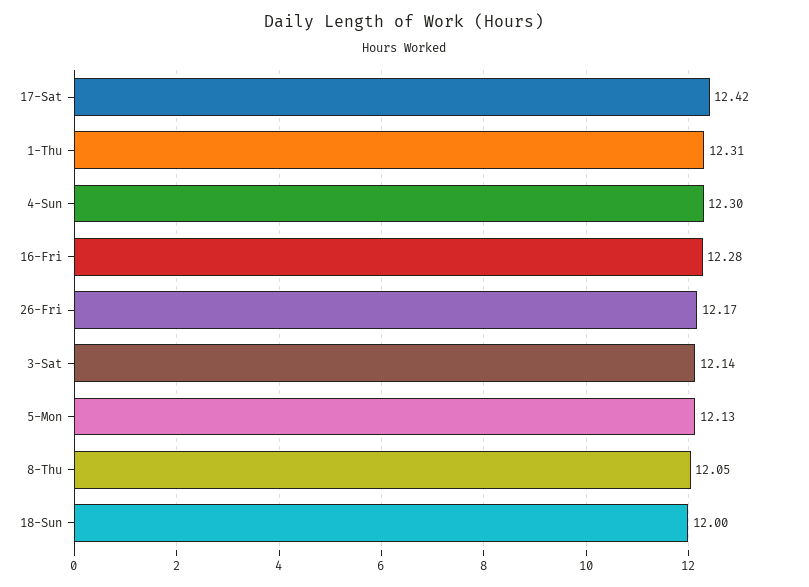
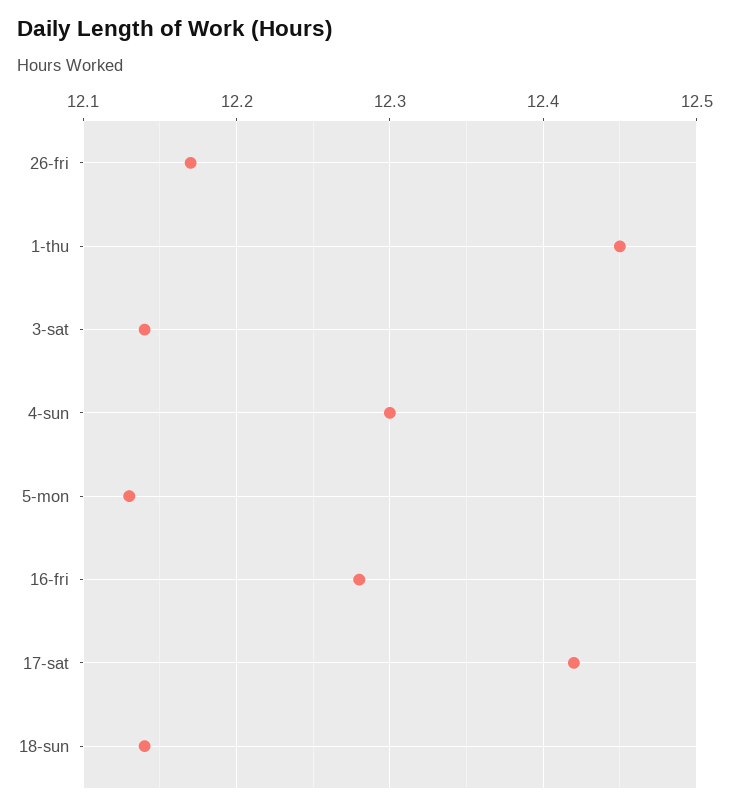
1-Thu: 12.31 -> 12.45
8-Thu: 12.05 -> none
18-Sun: 12 -> 12.14

